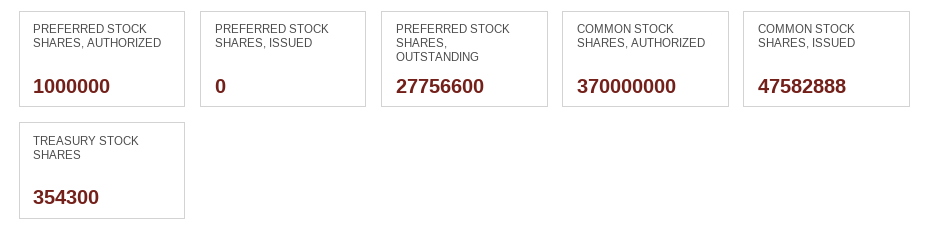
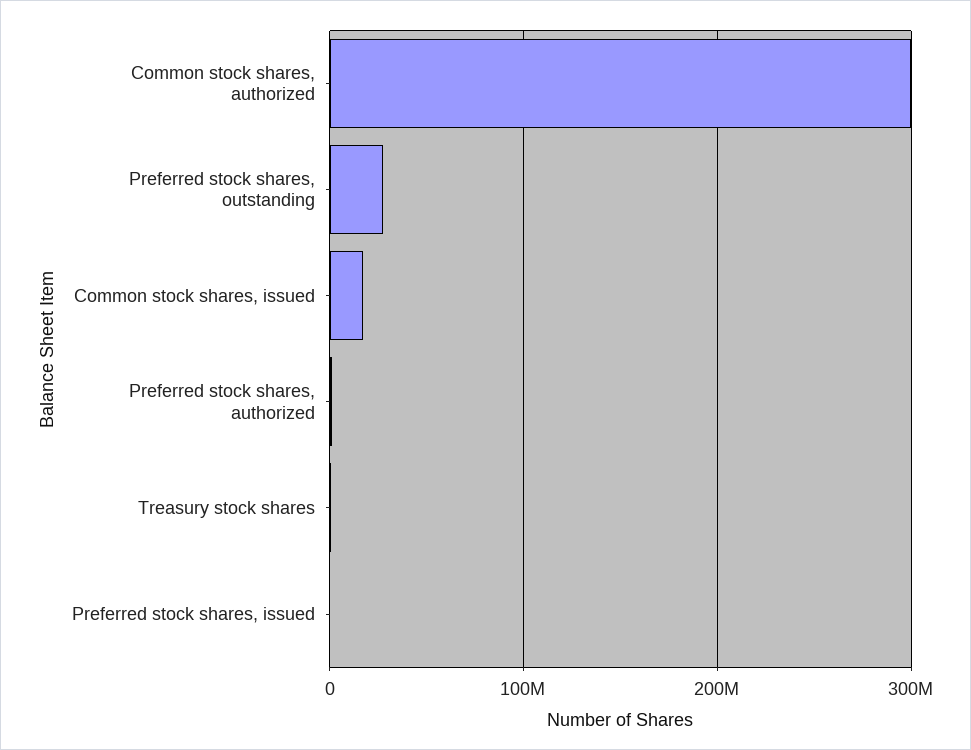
COMMON STOCK SHARES, AUTHORIZED: 370000000 -> 300000000
COMMON STOCK SHARES, ISSUED: 47582888 -> 20000000

